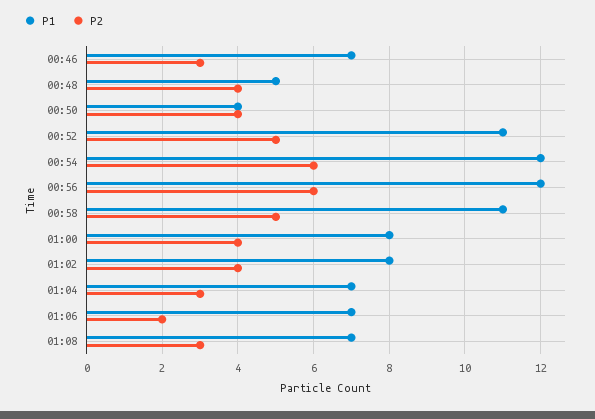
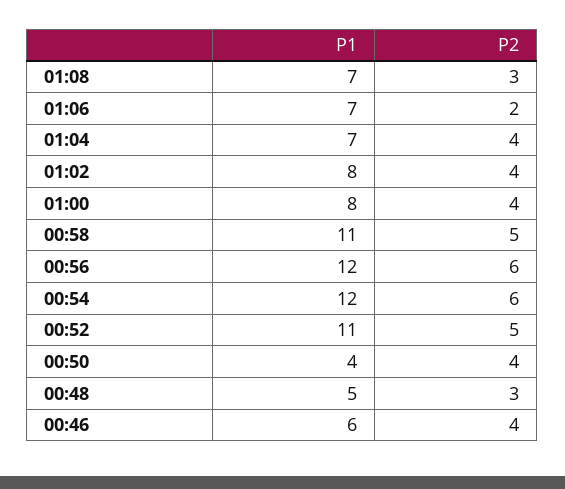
P1, 00:46: 7 -> 6
P2, 00:46: 3 -> 4
P2, 00:48: 4 -> 3
P2, 01:04: 3 -> 4

